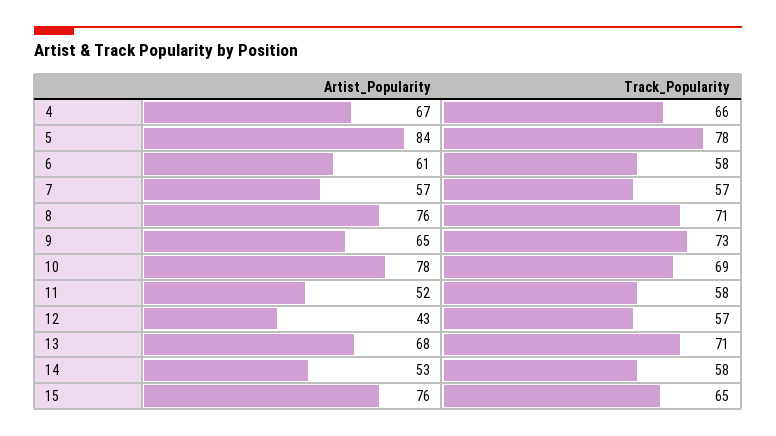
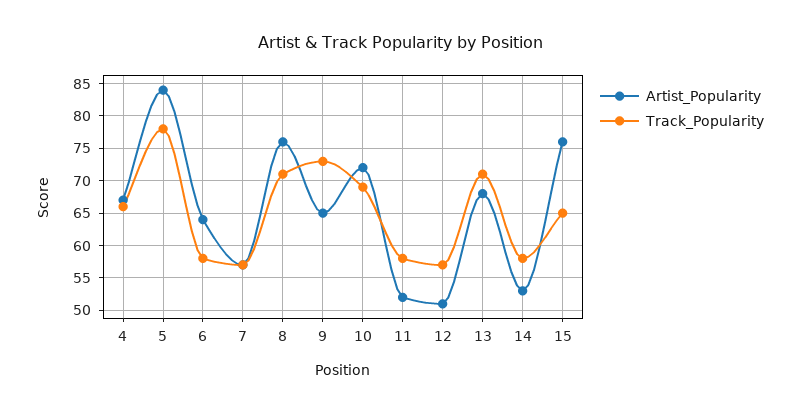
Artist_Popularity, 6: 61 -> 64
Artist_Popularity, 10: 78 -> 72
Artist_Popularity, 12: 43 -> 51

